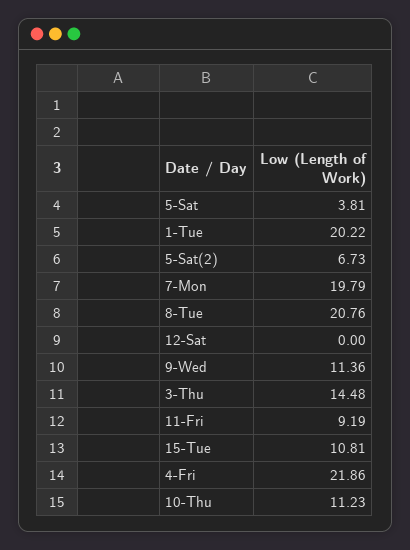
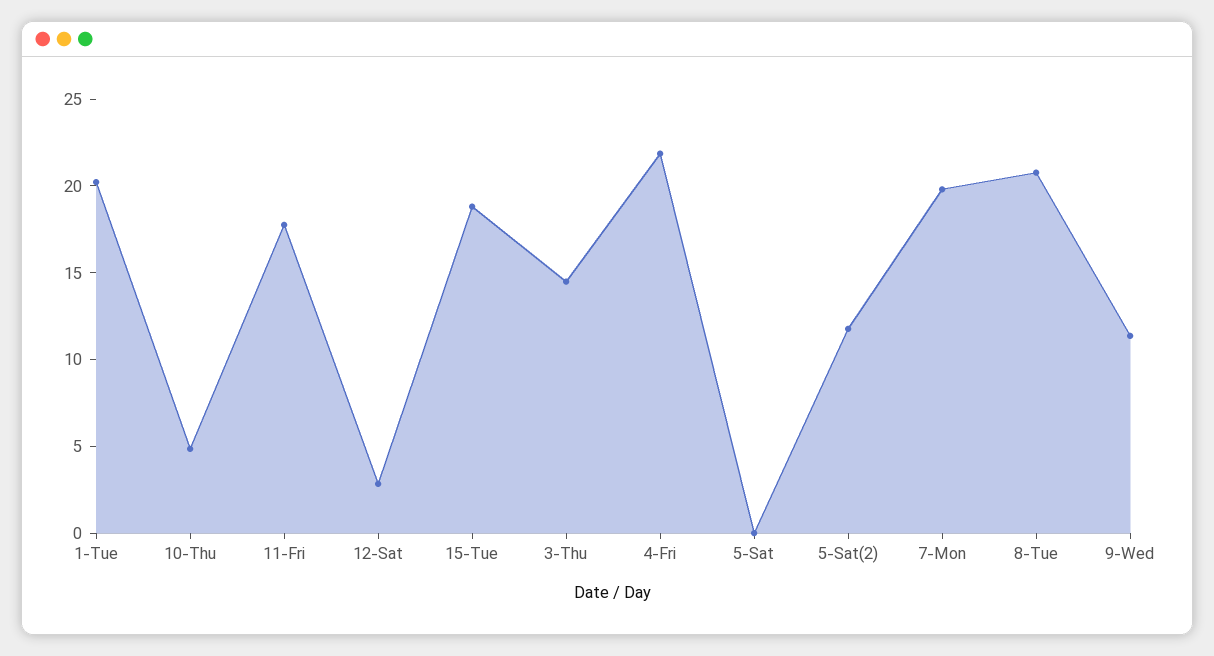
5-Sat: 3.81 -> 0
5-Sat(2): 6.73 -> 12
12-Sat: 0 -> 3
11-Fri: 9.19 -> 18
15-Tue: 10.81 -> 19
10-Thu: 11.23 -> 5

